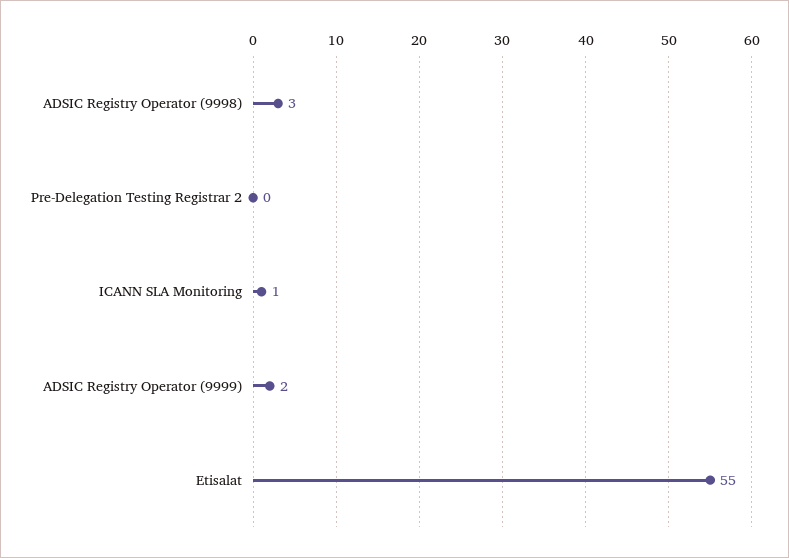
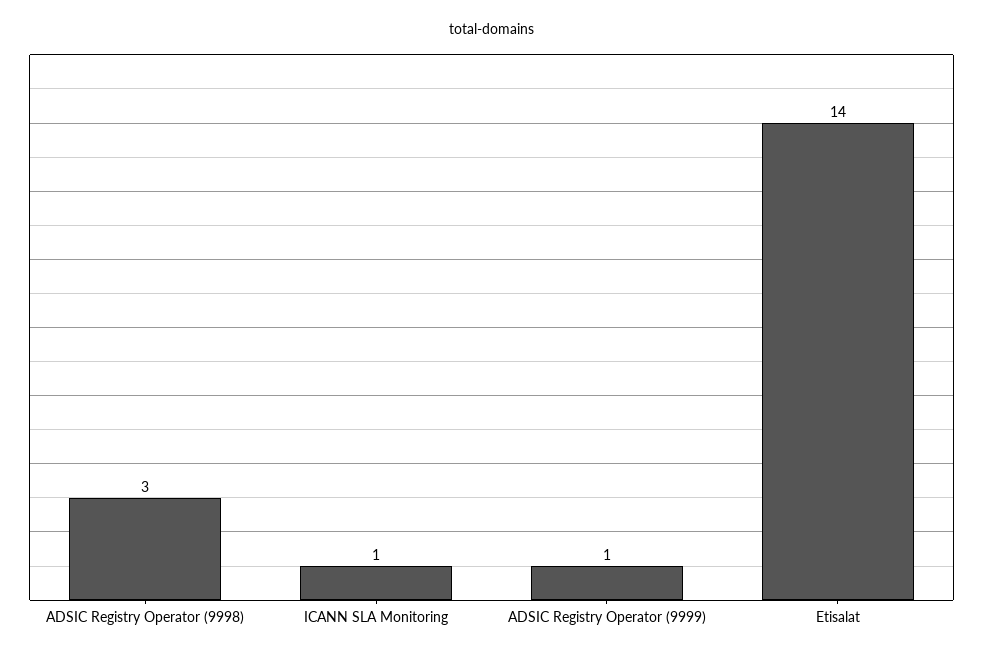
Pre-Delegation Testing Registrar 2: 0 -> none
ADSIC Registry Operator (9999): 2 -> 1
Etisalat: 55 -> 14

